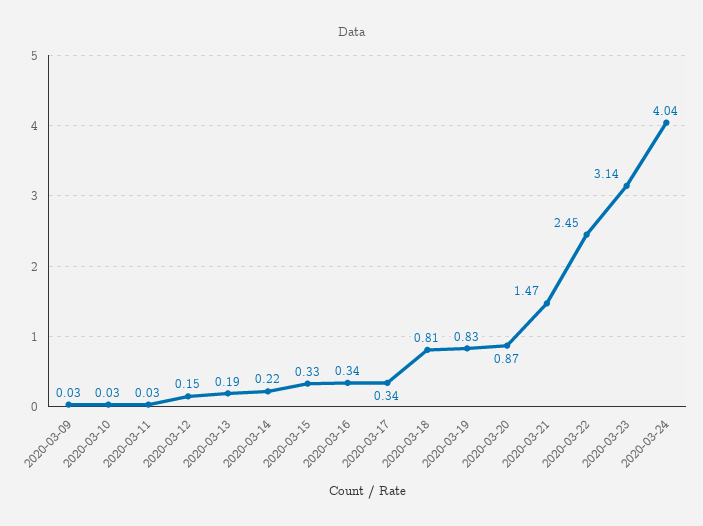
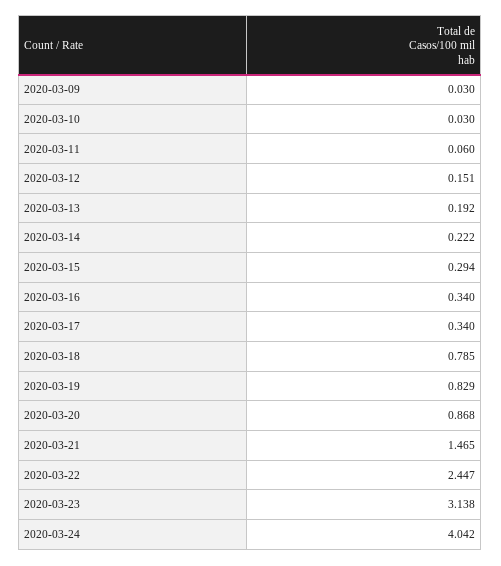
2020-03-11: 0.03 -> 0.06
2020-03-15: 0.33 -> 0.294
2020-03-18: 0.81 -> 0.785

